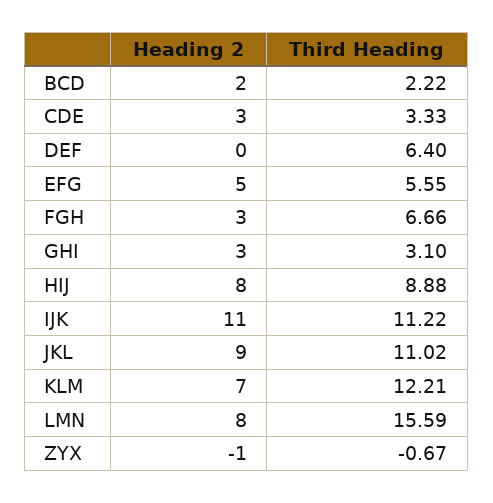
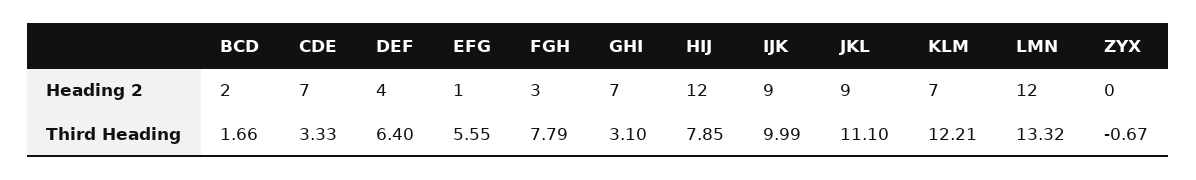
Third Heading, BCD: 2.22 -> 1.66
Heading 2, CDE: 3 -> 7
Heading 2, DEF: 0 -> 4
Heading 2, EFG: 5 -> 1
Third Heading, FGH: 6.66 -> 7.79
Heading 2, GHI: 3 -> 7
Heading 2, HIJ: 8 -> 12
Third Heading, HIJ: 8.88 -> 7.85
Heading 2, IJK: 11 -> 9
Third Heading, IJK: 11.22 -> 9.99
Third Heading, JKL: 11.02 -> 11.1
Heading 2, LMN: 8 -> 12
Third Heading, LMN: 15.59 -> 13.32
Heading 2, ZYX: -1 -> 0

